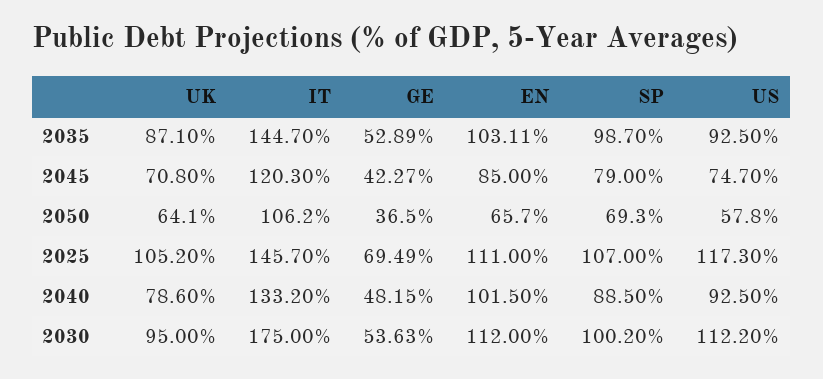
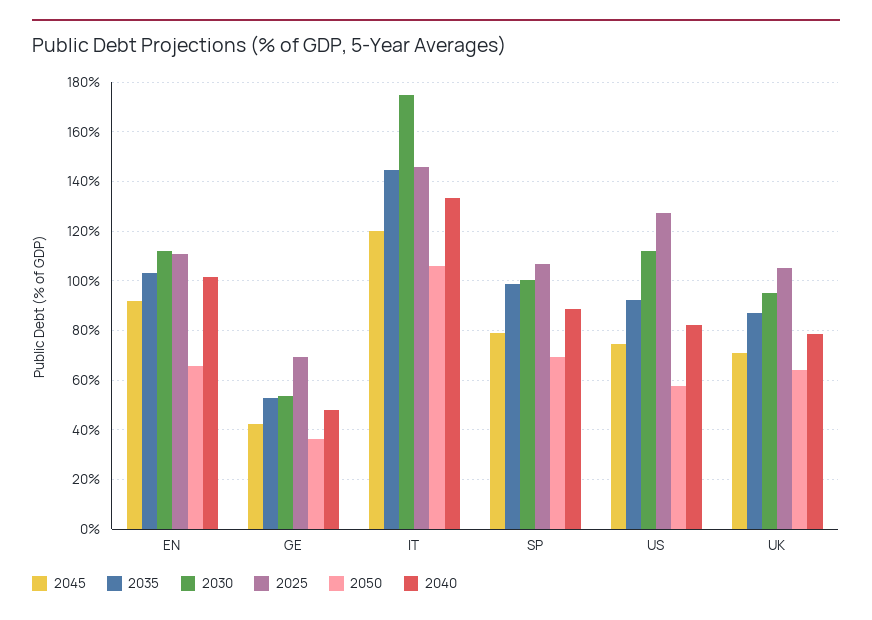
2045, EN: 85 -> 92.5
2025, US: 117.3 -> 127.5
2040, US: 92.5 -> 82.5

